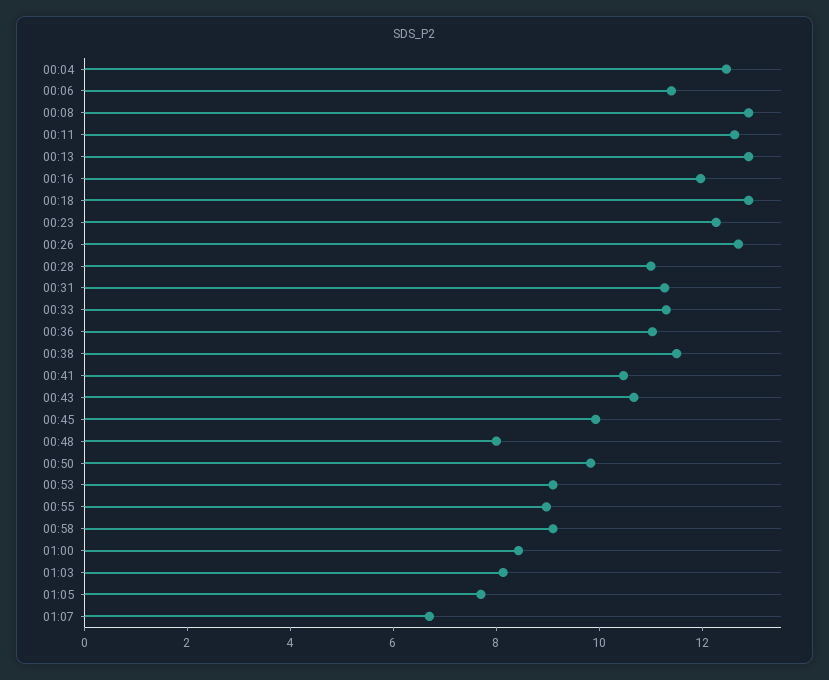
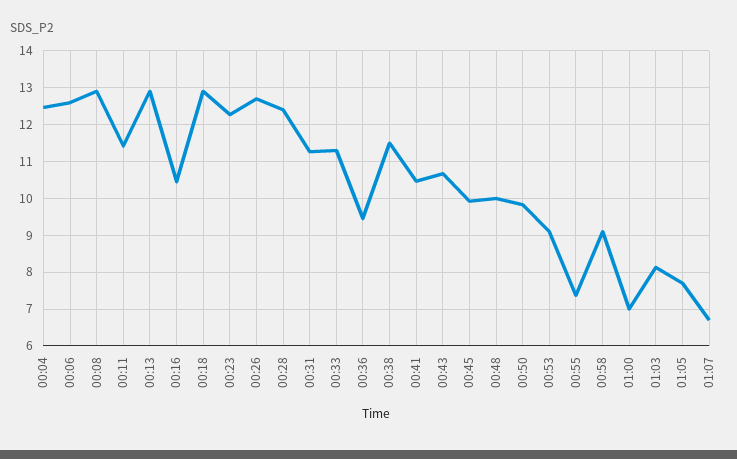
00:06: 11.5 -> 12.6
00:11: 12.5 -> 11.4
00:16: 12 -> 10.4
00:28: 11 -> 12.4
00:36: 11 -> 9.4
00:48: 8 -> 10
00:55: 9 -> 7.4
01:00: 8.5 -> 7

